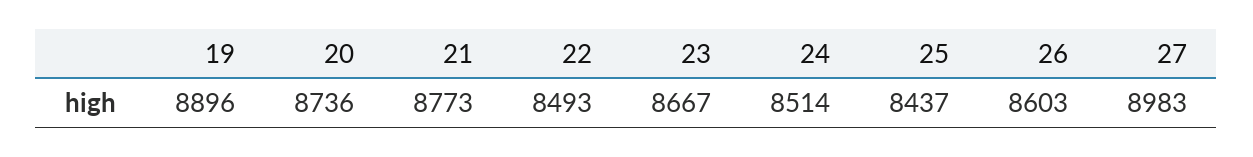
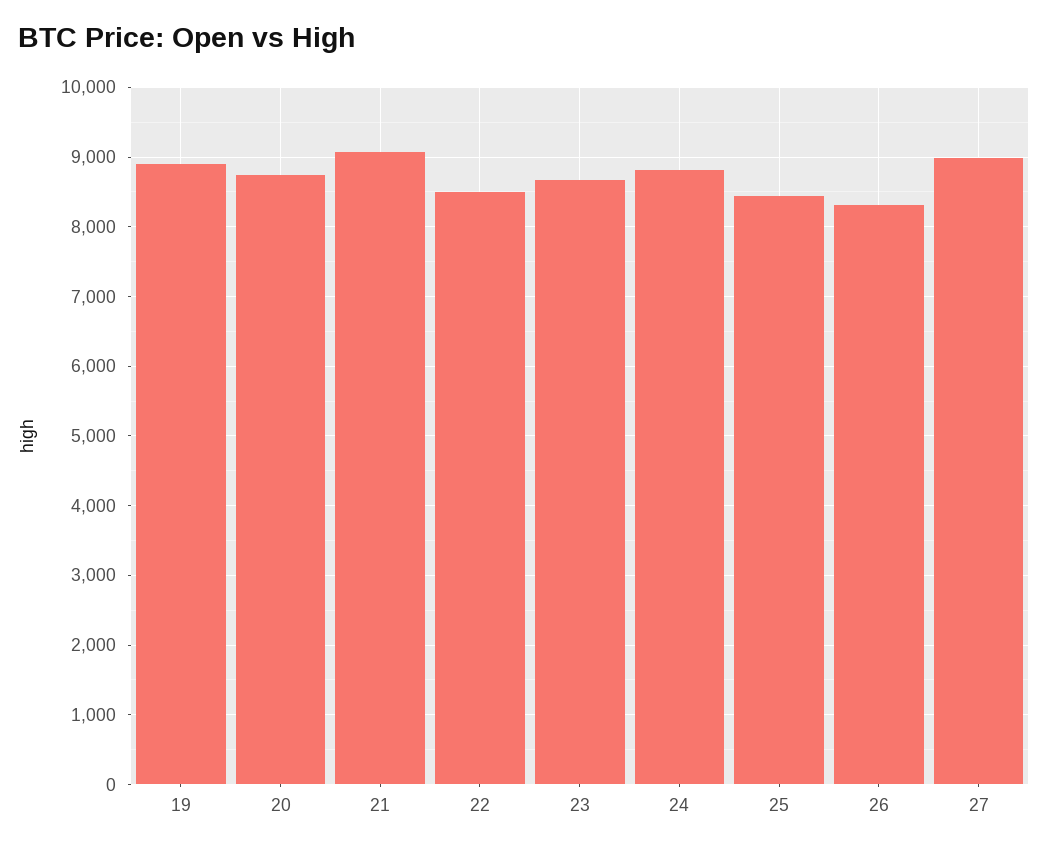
21: 8773 -> 9100
24: 8514 -> 8800
26: 8603 -> 8300

